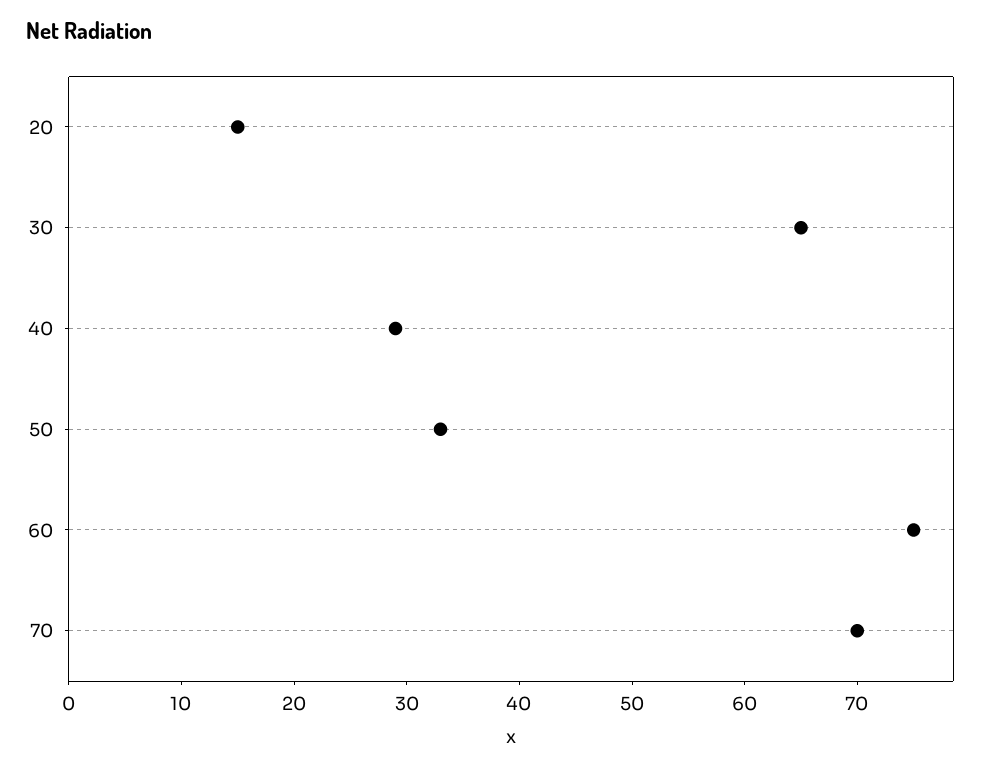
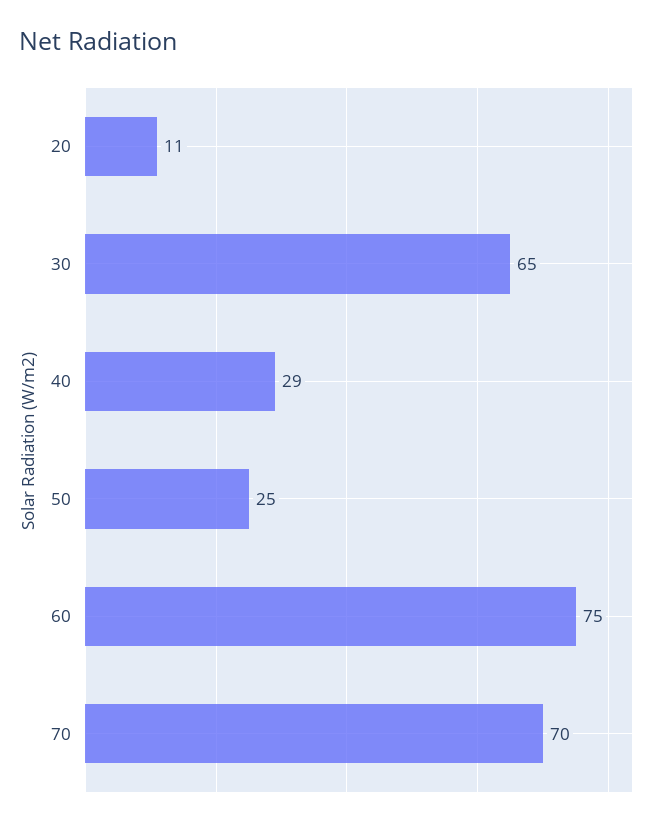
20: 15 -> 11
50: 33 -> 25

